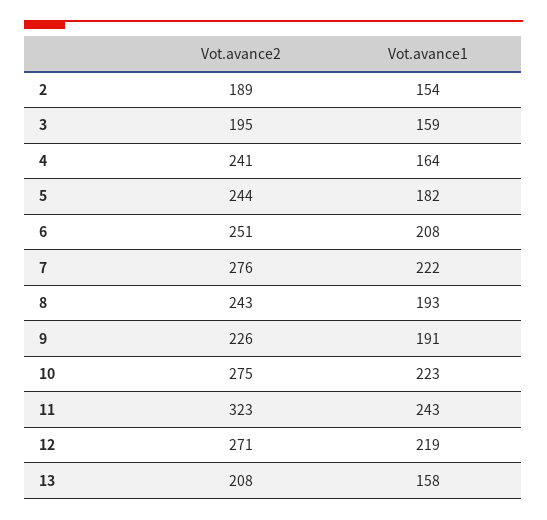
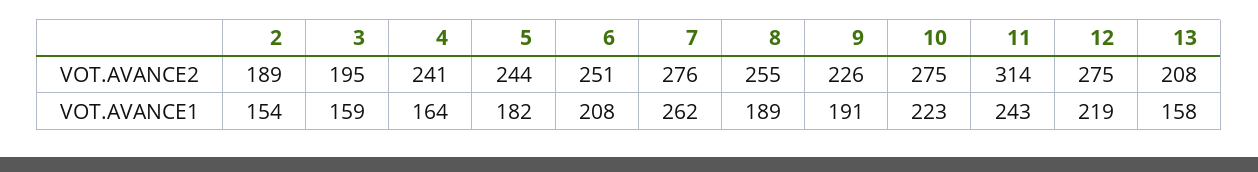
Vot.avance1, 7: 222 -> 262
Vot.avance2, 8: 243 -> 255
Vot.avance1, 8: 193 -> 189
Vot.avance2, 11: 323 -> 314
Vot.avance2, 12: 271 -> 275

